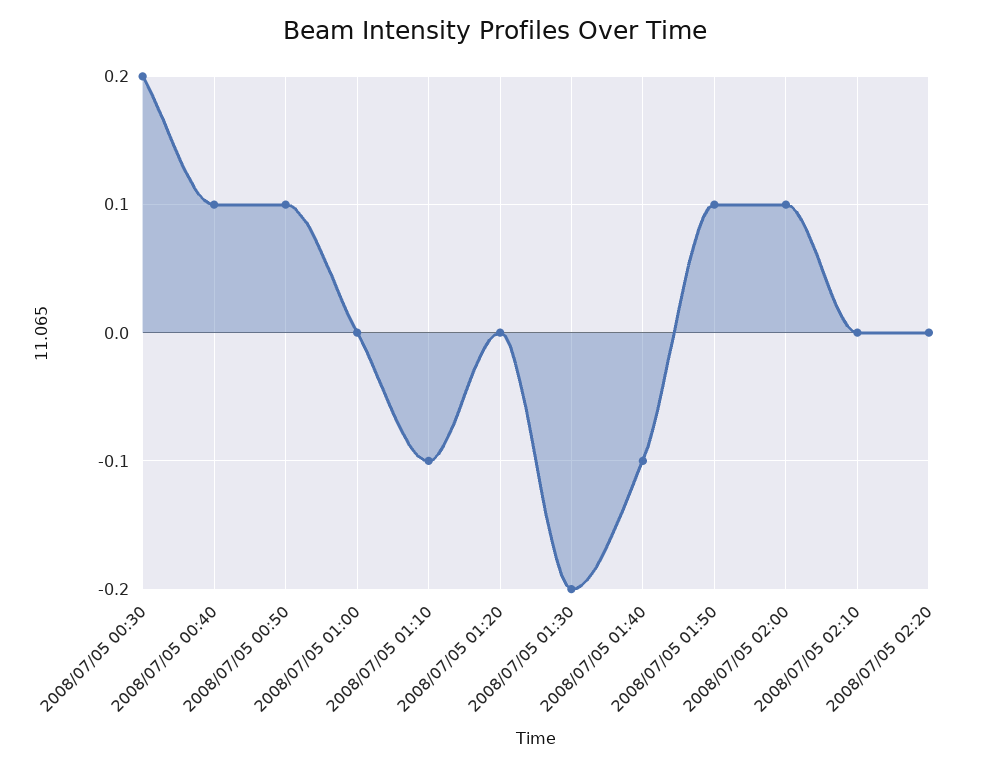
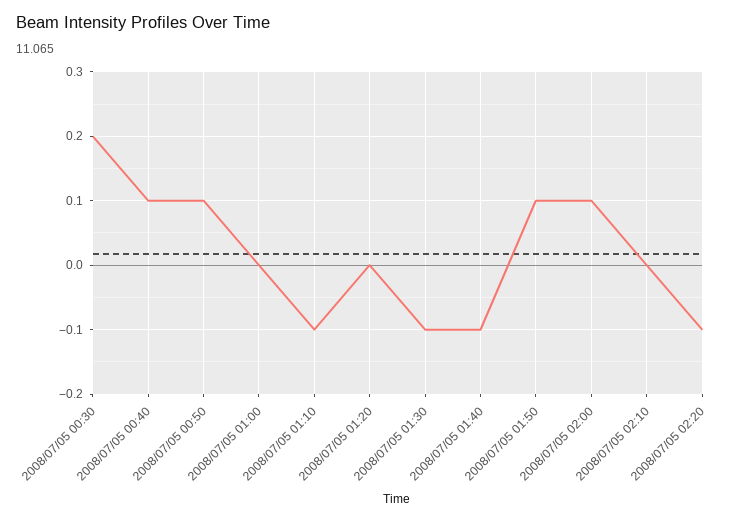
2008/07/05 01:30: -0.2 -> -0.1
2008/07/05 02:20: 0 -> -0.1

